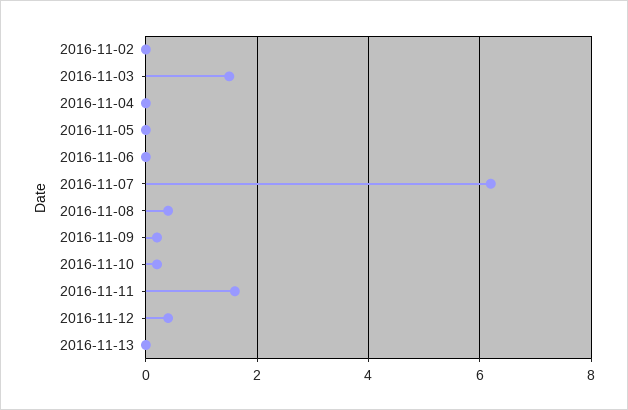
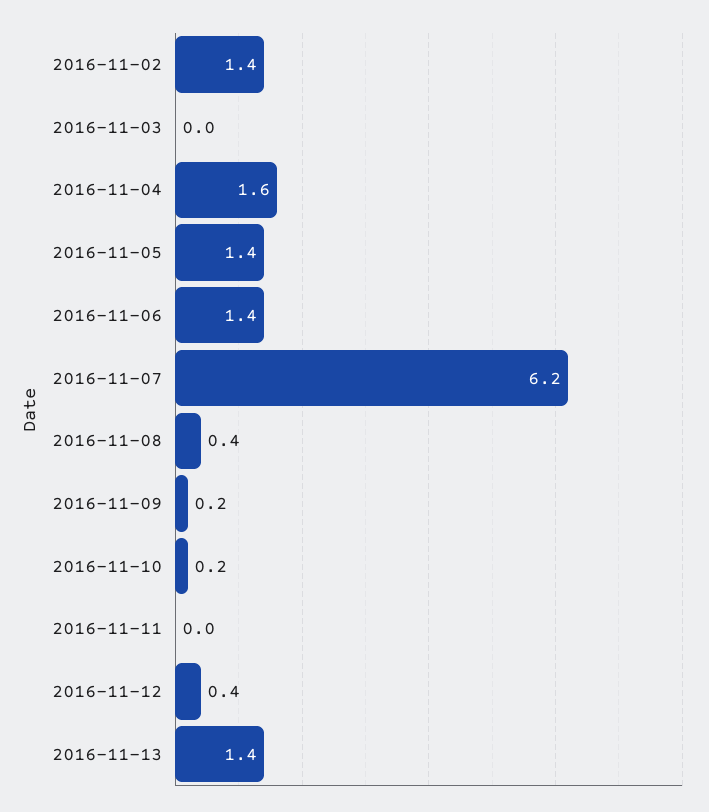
2016-11-02: 0 -> 1.4
2016-11-03: 1.5 -> 0
2016-11-04: 0 -> 1.6
2016-11-05: 0 -> 1.4
2016-11-06: 0 -> 1.4
2016-11-11: 1.5 -> 0
2016-11-13: 0 -> 1.4

